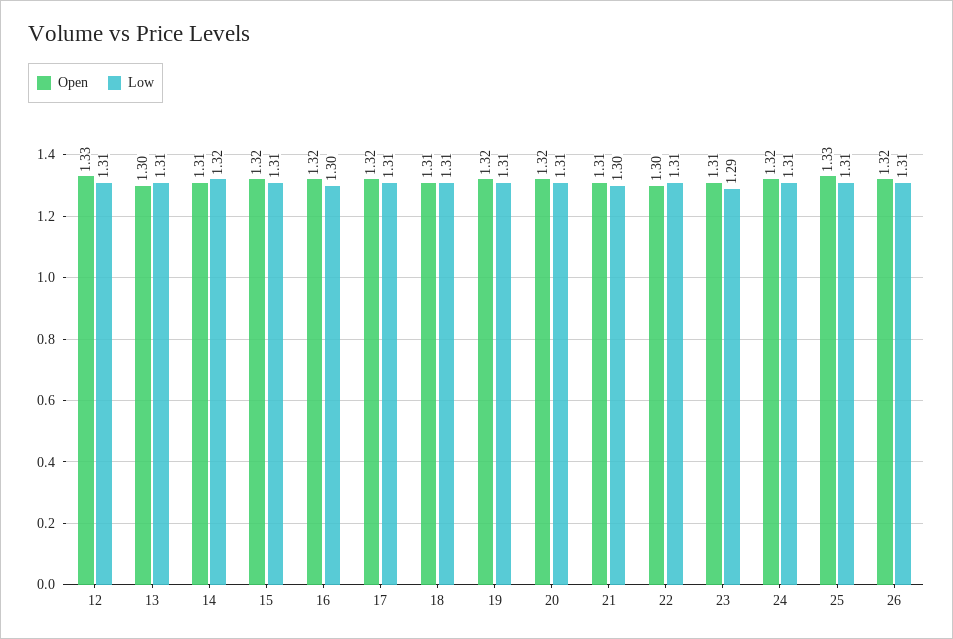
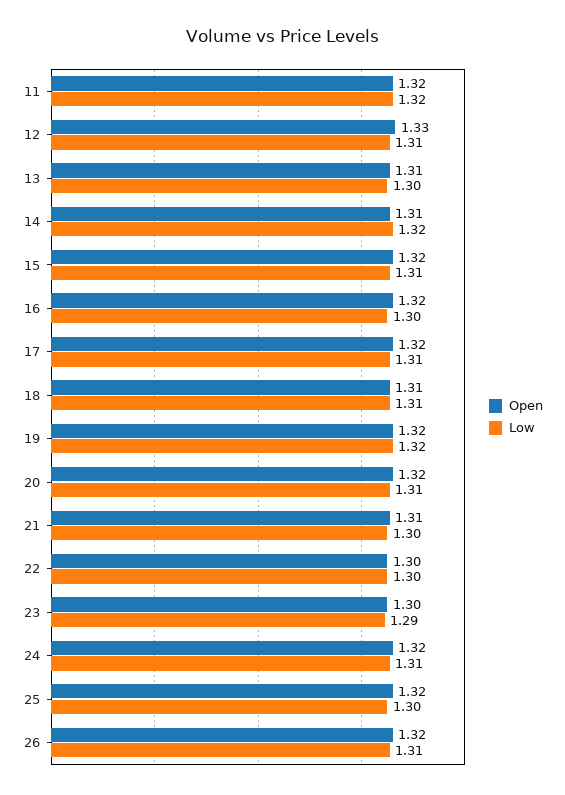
Open, 13: 1.3 -> 1.31
Low, 13: 1.31 -> 1.3
Low, 19: 1.31 -> 1.32
Low, 22: 1.31 -> 1.3
Open, 23: 1.31 -> 1.3
Open, 25: 1.33 -> 1.32
Low, 25: 1.31 -> 1.3
Open, 11: none -> 1.32
Low, 11: none -> 1.32

